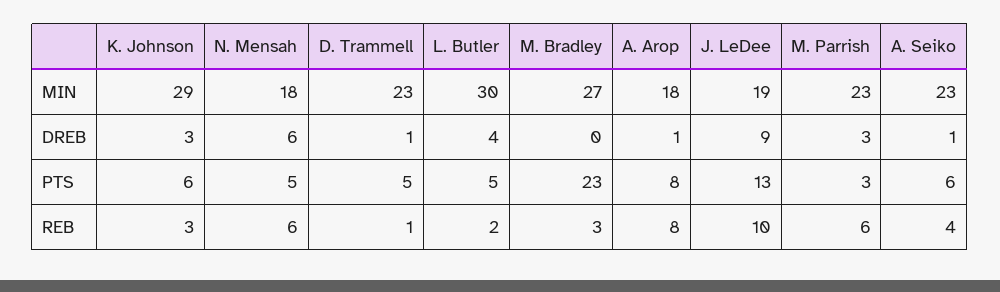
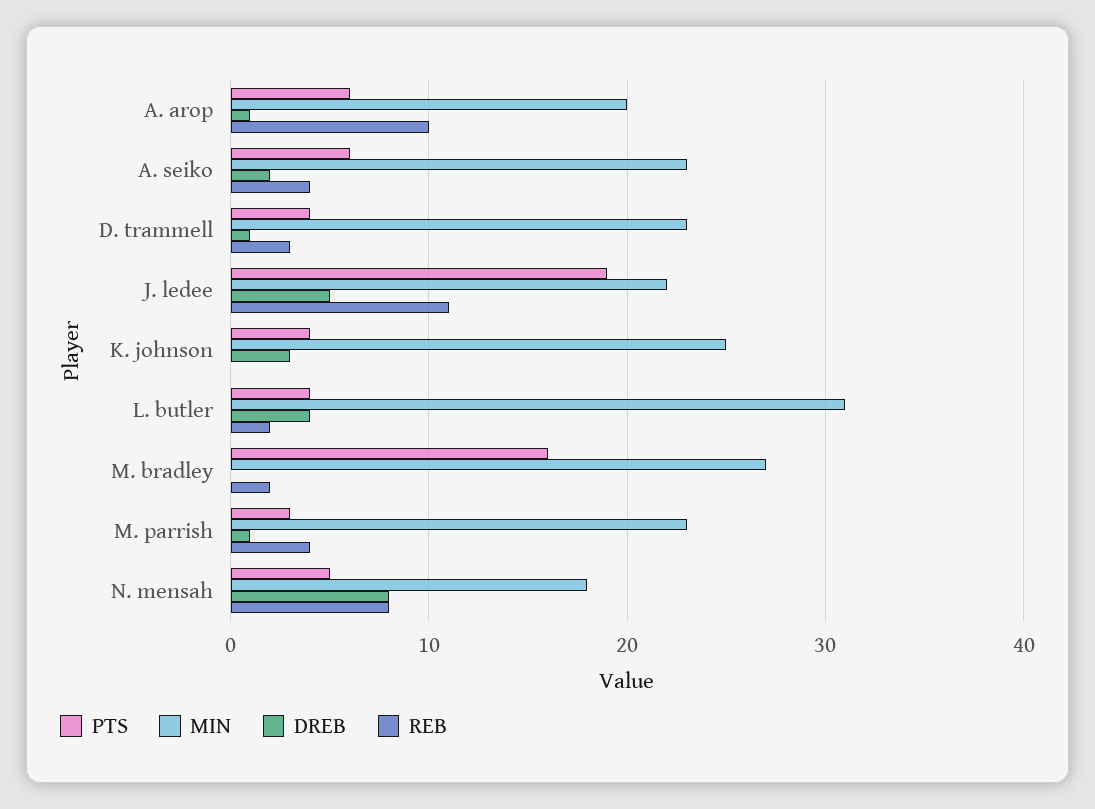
MIN, K. Johnson: 29 -> 25
MIN, L. Butler: 30 -> 31
MIN, A. Arop: 18 -> 20
MIN, J. LeDee: 19 -> 22
DREB, N. Mensah: 6 -> 8
DREB, J. LeDee: 9 -> 5
DREB, M. Parrish: 3 -> 1
DREB, A. Seiko: 1 -> 2
PTS, K. Johnson: 6 -> 4
PTS, D. Trammell: 5 -> 4
PTS, L. Butler: 5 -> 4
PTS, M. Bradley: 23 -> 16
PTS, A. Arop: 8 -> 6
PTS, J. LeDee: 13 -> 19
REB, K. Johnson: 3 -> 0
REB, N. Mensah: 6 -> 8
REB, D. Trammell: 1 -> 3
REB, M. Bradley: 3 -> 2
REB, A. Arop: 8 -> 10
REB, J. LeDee: 10 -> 11
REB, M. Parrish: 6 -> 4

